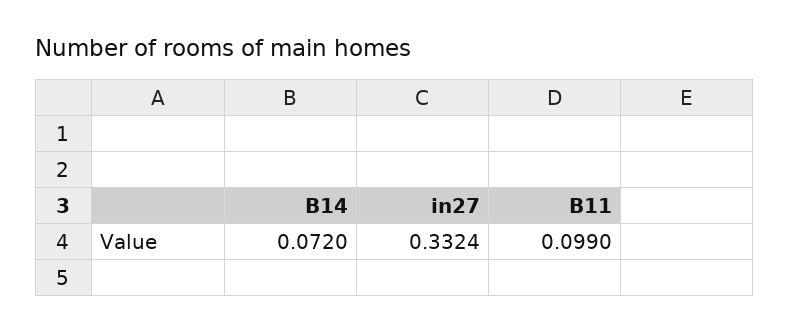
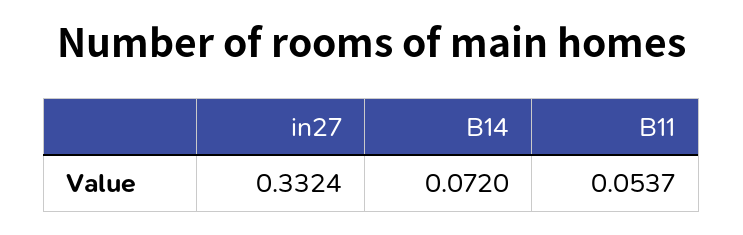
B11: 0.099 -> 0.0537

